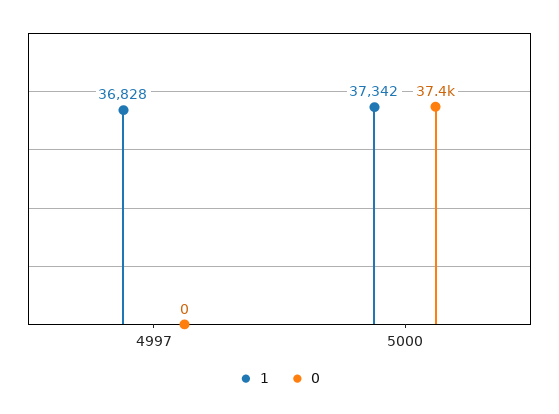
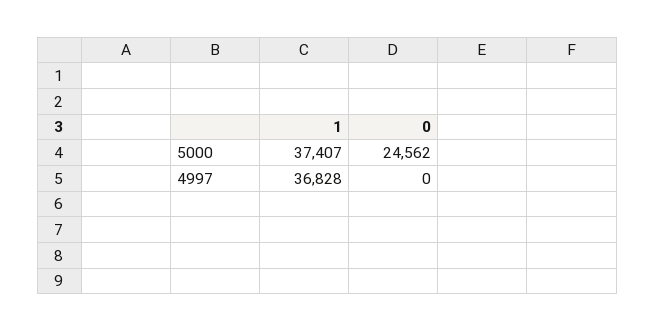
1, 5000: 37342 -> 37407
0, 5000: 37400 -> 24562

